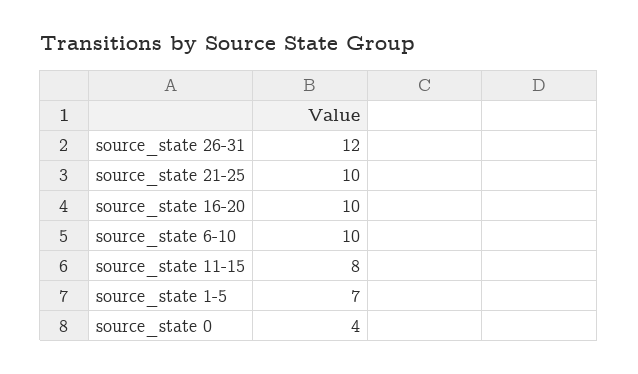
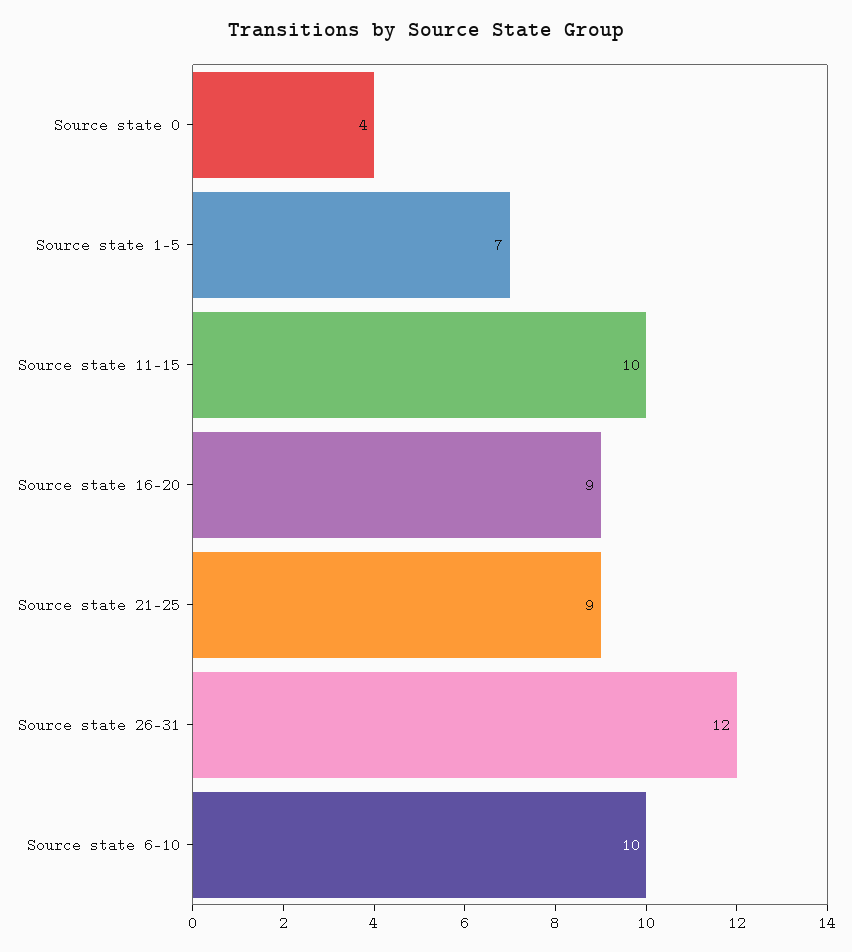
source_state 21-25: 10 -> 9
source_state 16-20: 10 -> 9
source_state 11-15: 8 -> 10

